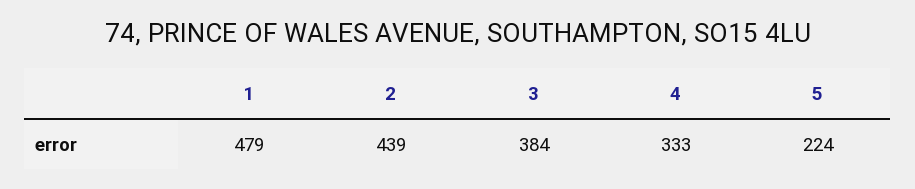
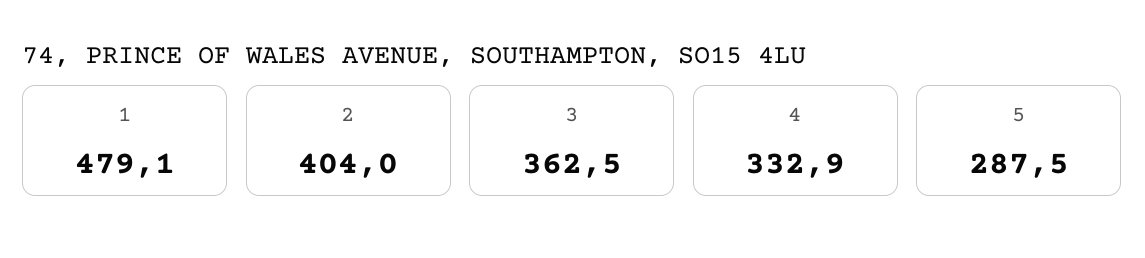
2: 439 -> 404
3: 384 -> 362.5
5: 224 -> 287.5

